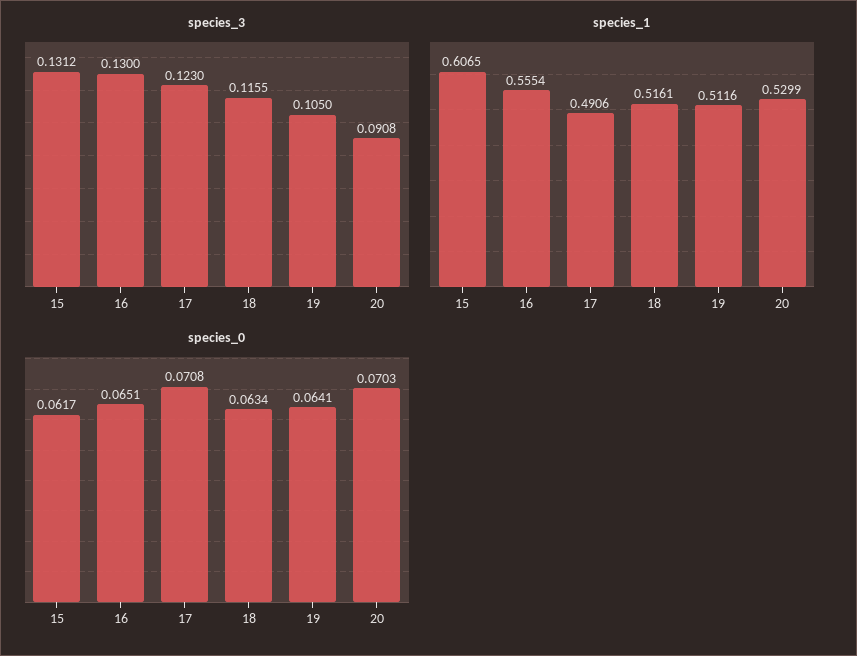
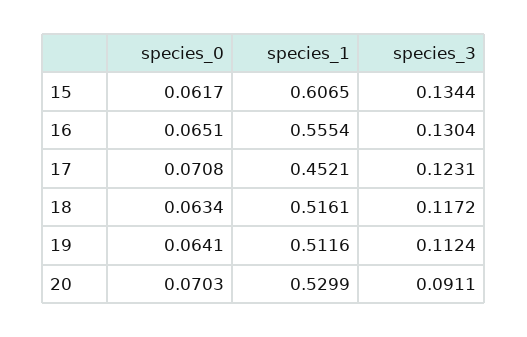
species_3, 15: 0.1312 -> 0.1344
species_3, 16: 0.13 -> 0.1304
species_3, 17: 0.123 -> 0.1231
species_3, 18: 0.1155 -> 0.1172
species_3, 19: 0.105 -> 0.1124
species_3, 20: 0.0908 -> 0.0911
species_1, 17: 0.4906 -> 0.4521

